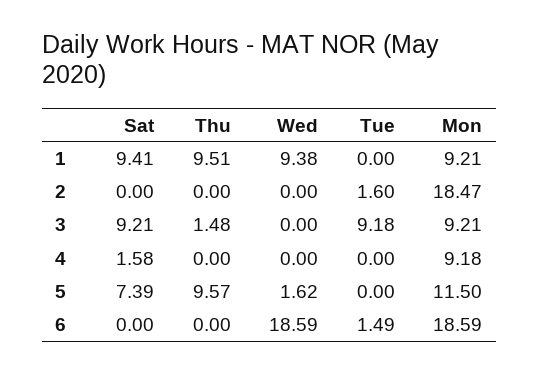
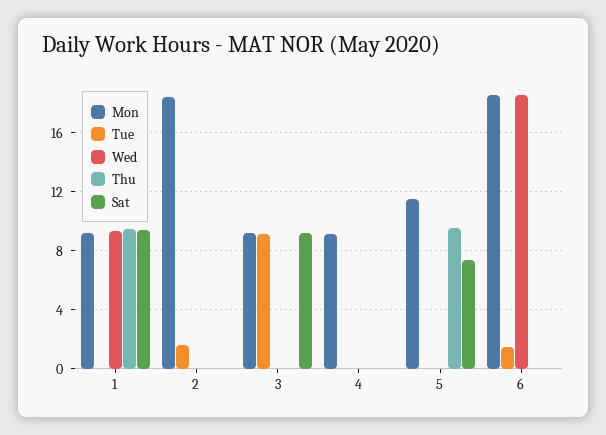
Thu, 3: 1.48 -> 0
Sat, 4: 1.58 -> 0
Wed, 5: 1.62 -> 0

